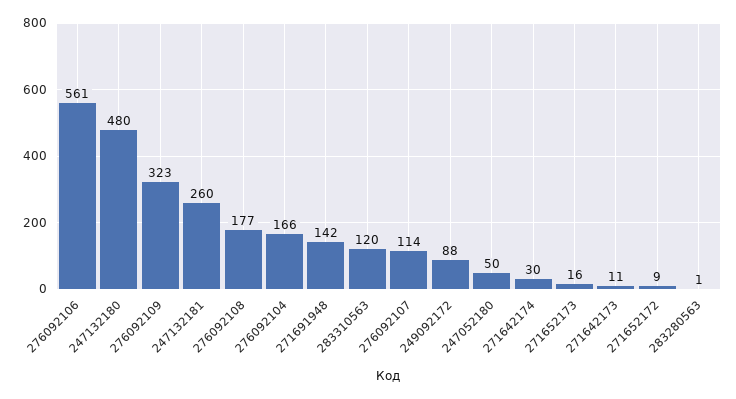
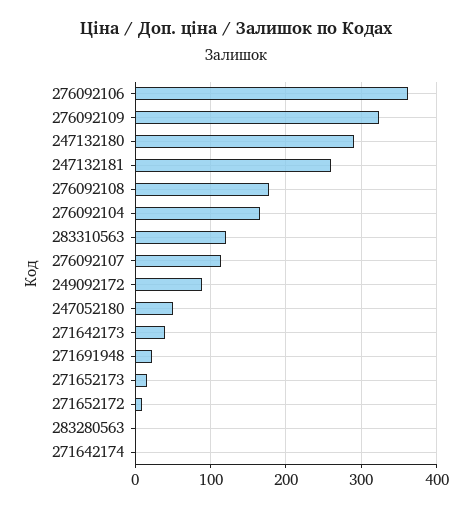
276092106: 561 -> 360
247132180: 480 -> 290
271691948: 142 -> 20
271642174: 30 -> 0
271642173: 11 -> 40

